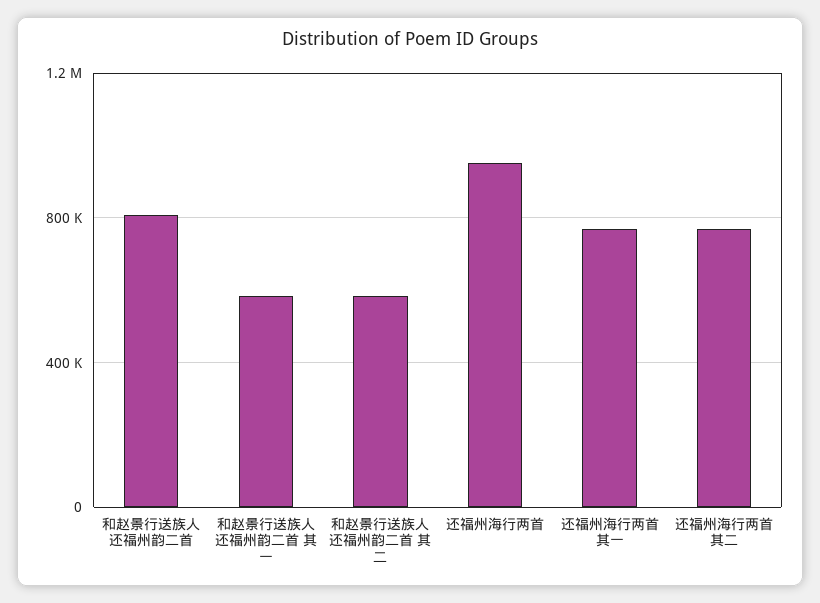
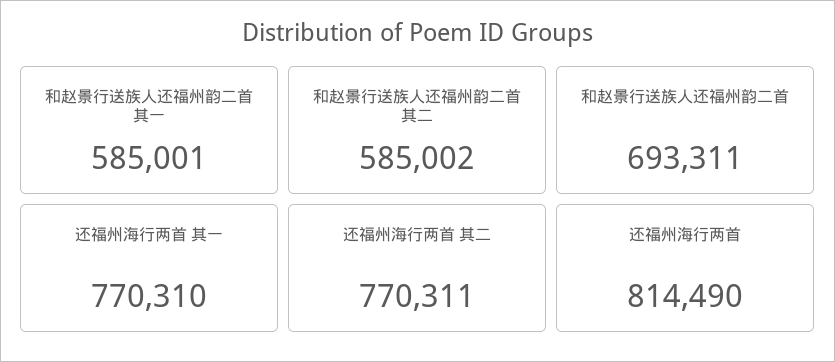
和赵景行送族人还福州韵二首: 800000 -> 693311
还福州海行两首: 950000 -> 814490

